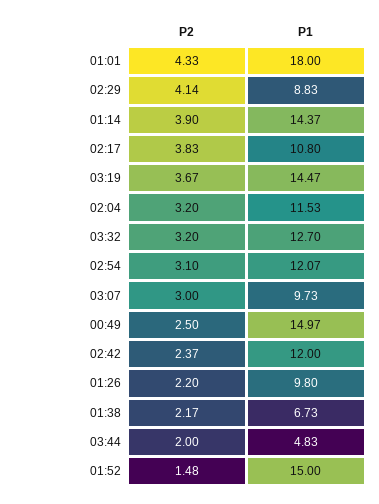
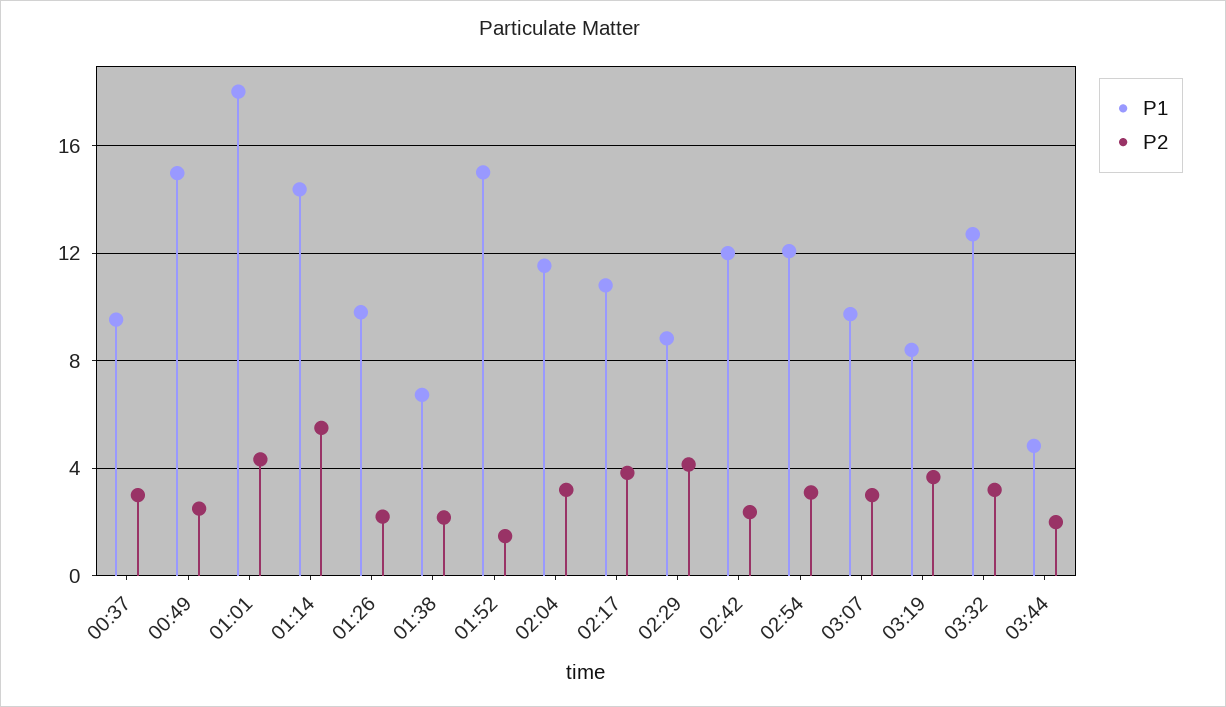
P2, 01:14: 3.9 -> 5.5
P1, 03:19: 14.47 -> 8.5
P1, 00:37: none -> 9.5
P2, 00:37: none -> 3

